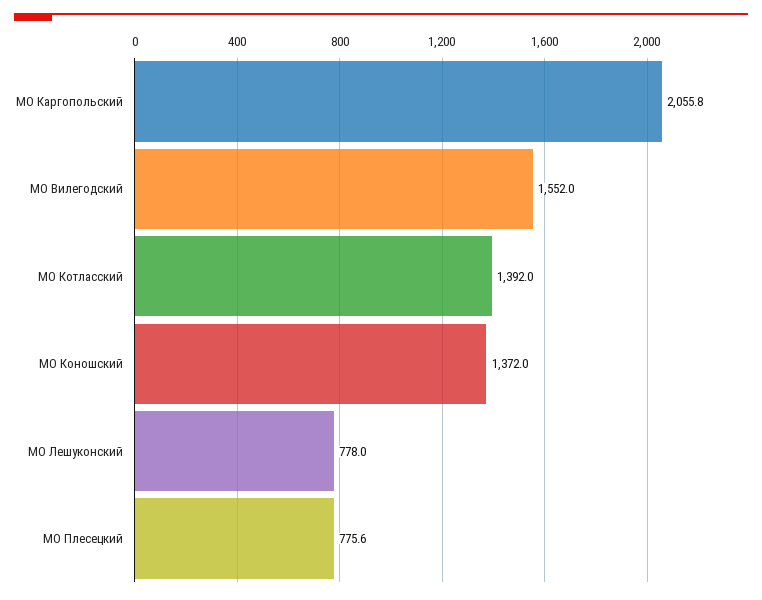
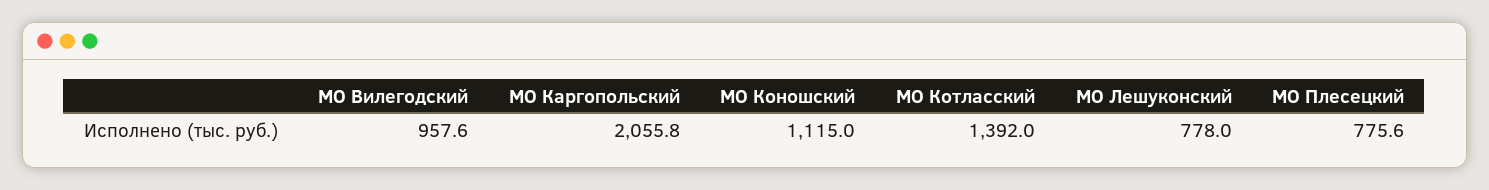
МО Вилегодский: 1552 -> 957.6
МО Коношский: 1372 -> 1115

